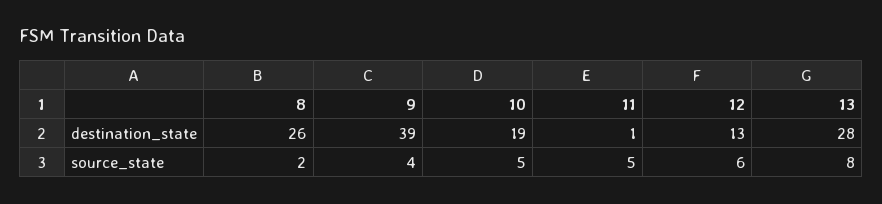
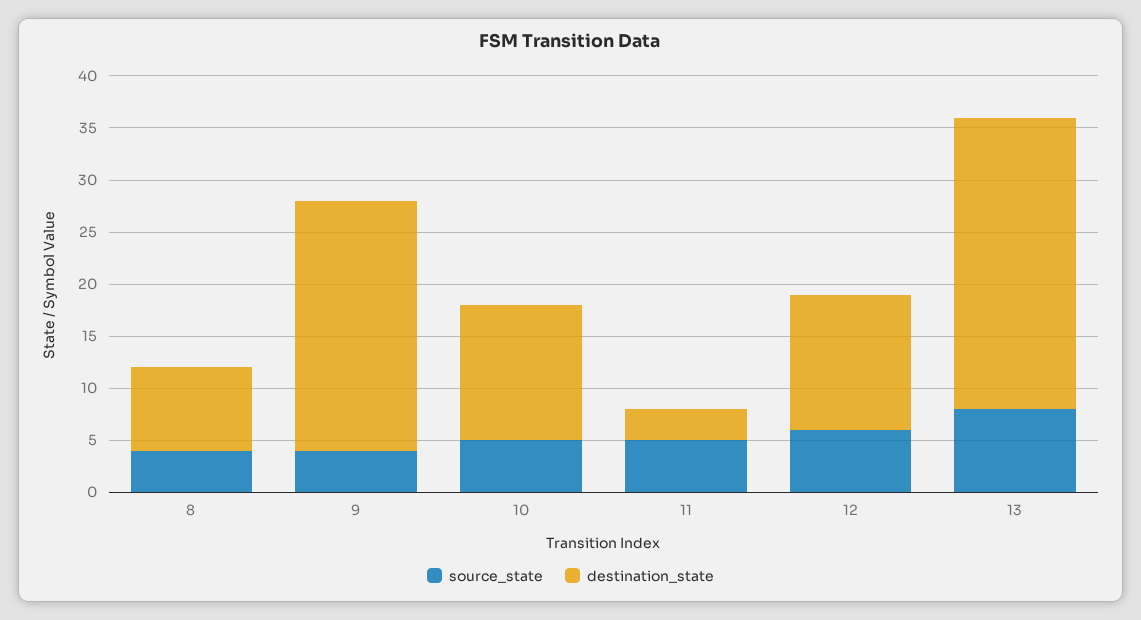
destination_state, 8: 26 -> 8
destination_state, 9: 39 -> 24
destination_state, 10: 19 -> 13
destination_state, 11: 1 -> 3
source_state, 8: 2 -> 4

